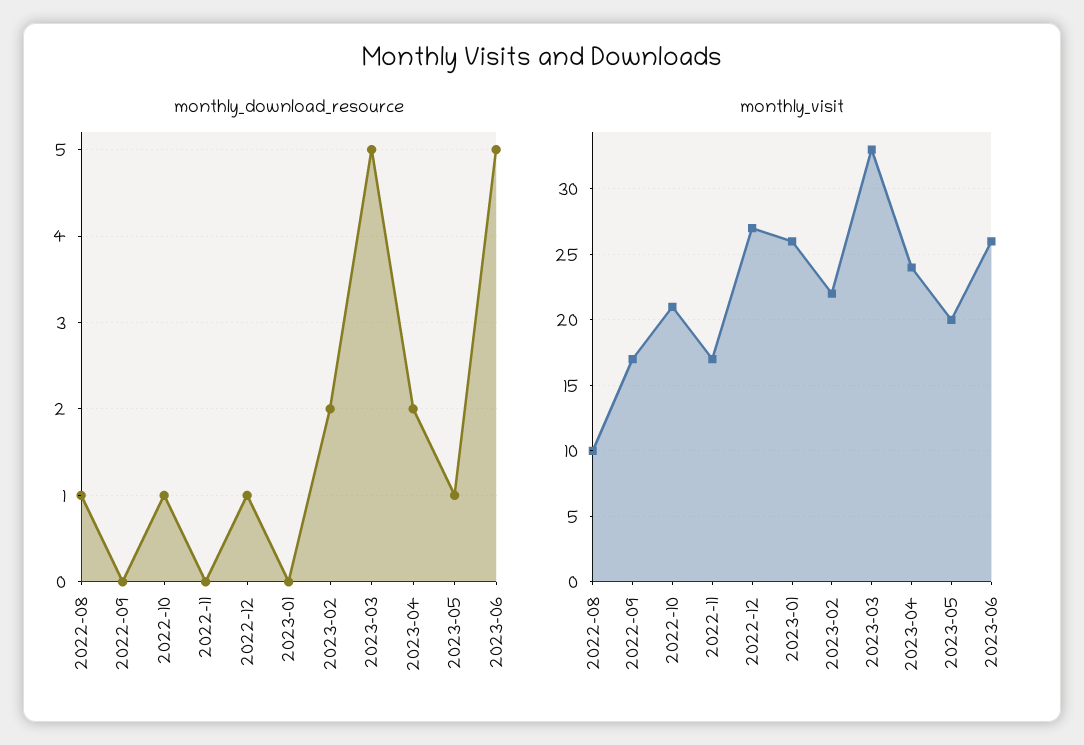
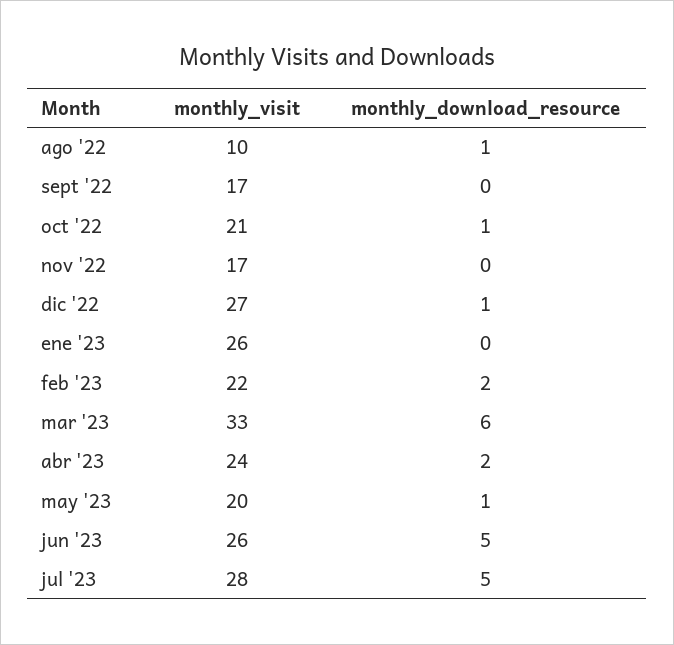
monthly_download_resource, 2023-03: 5 -> 6
monthly_visit, jul '23: none -> 28
monthly_download_resource, jul '23: none -> 5

